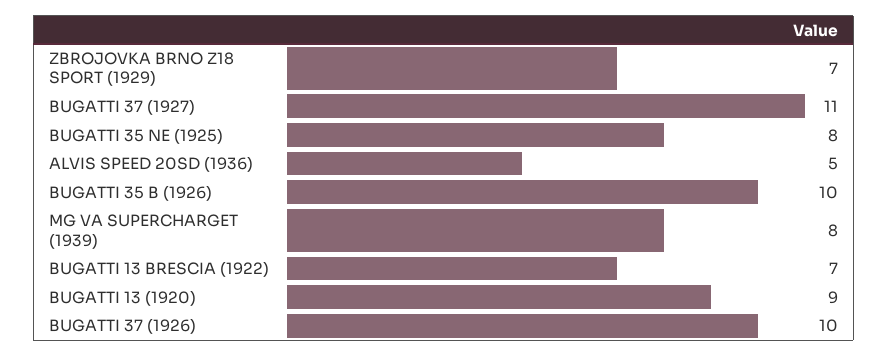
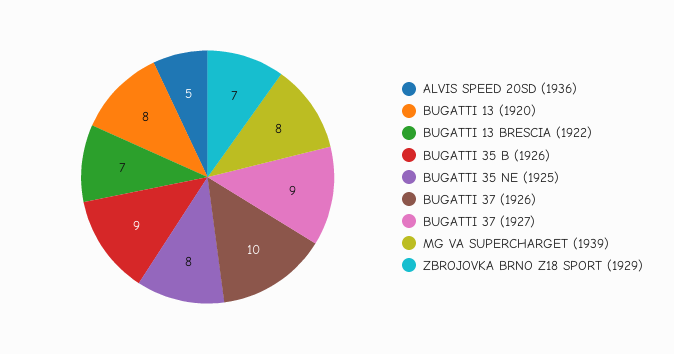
BUGATTI 37 (1927): 11 -> 9
BUGATTI 35 B (1926): 10 -> 9
BUGATTI 13 (1920): 9 -> 8

